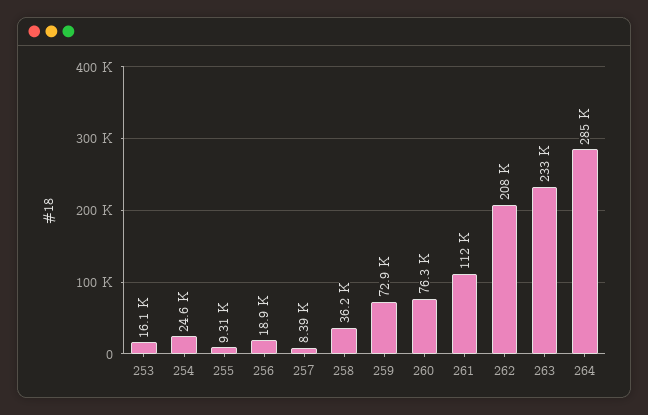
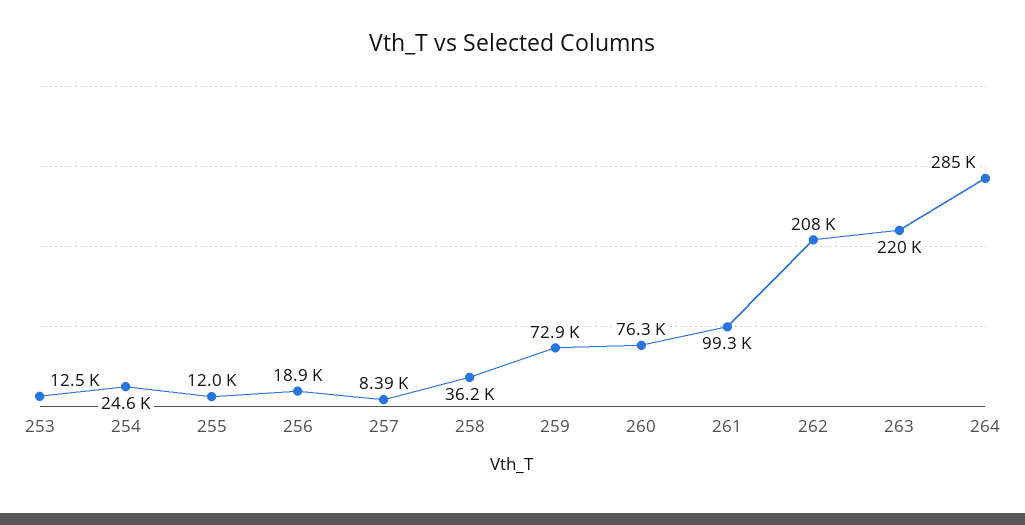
253: 16100 -> 12500
255: 9310 -> 12000
261: 112000 -> 99300
263: 233000 -> 220000

